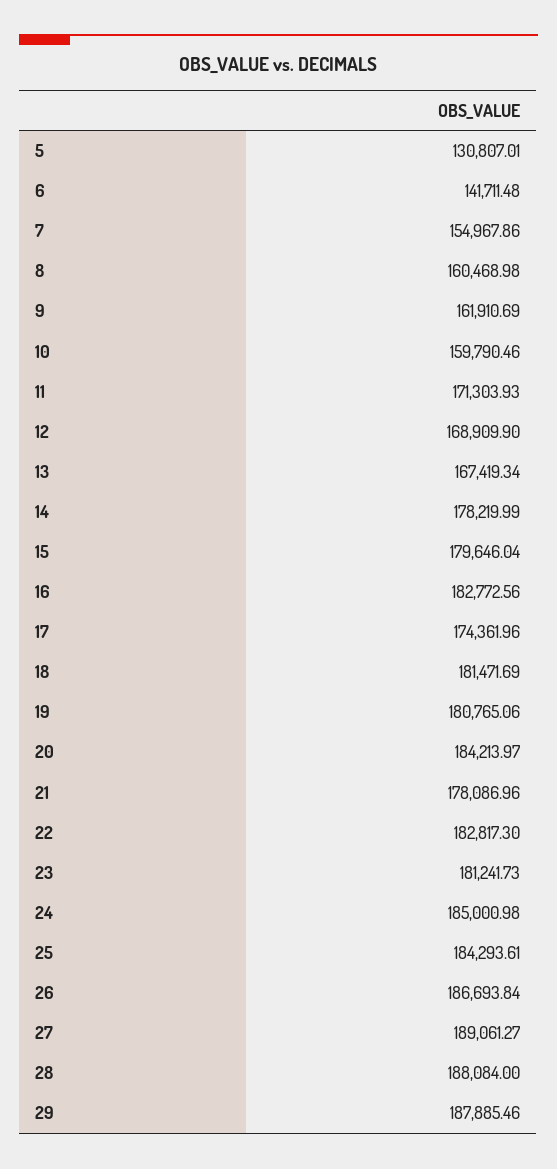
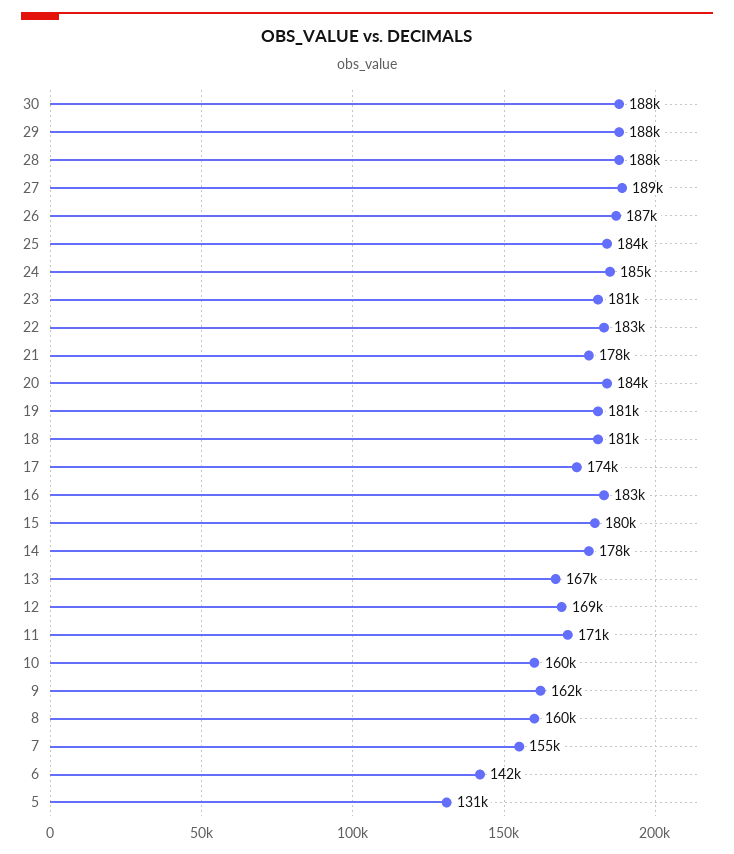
30: none -> 188000

